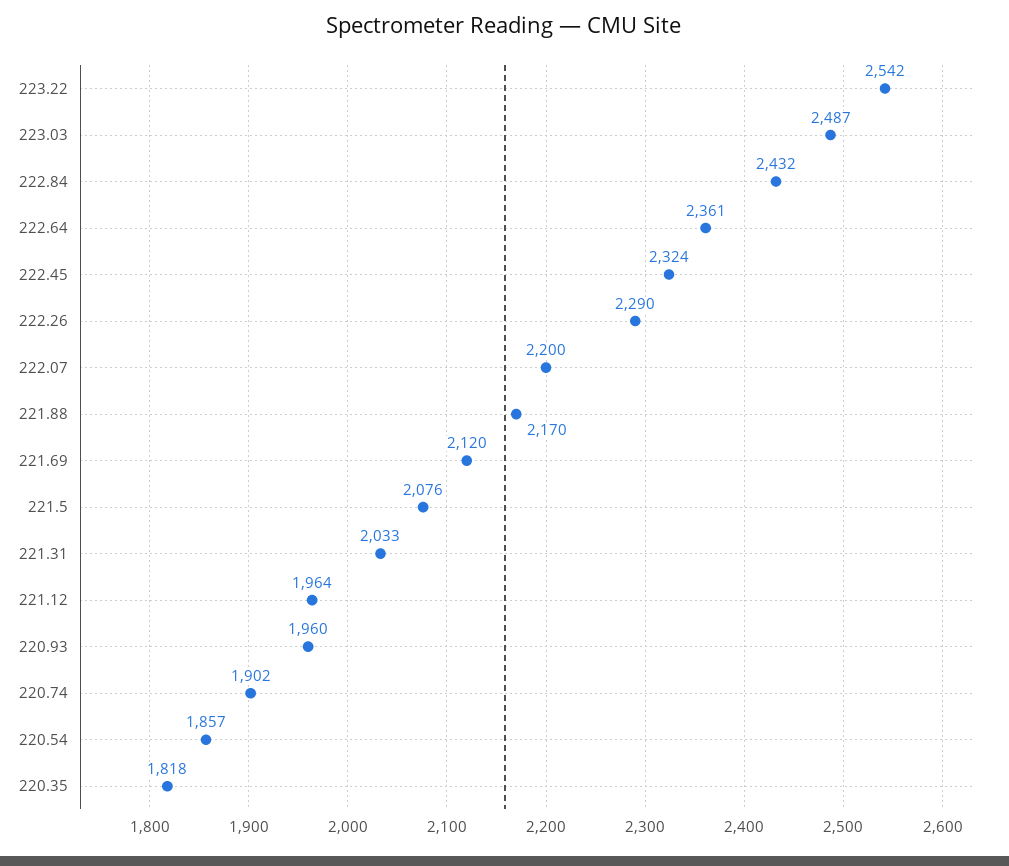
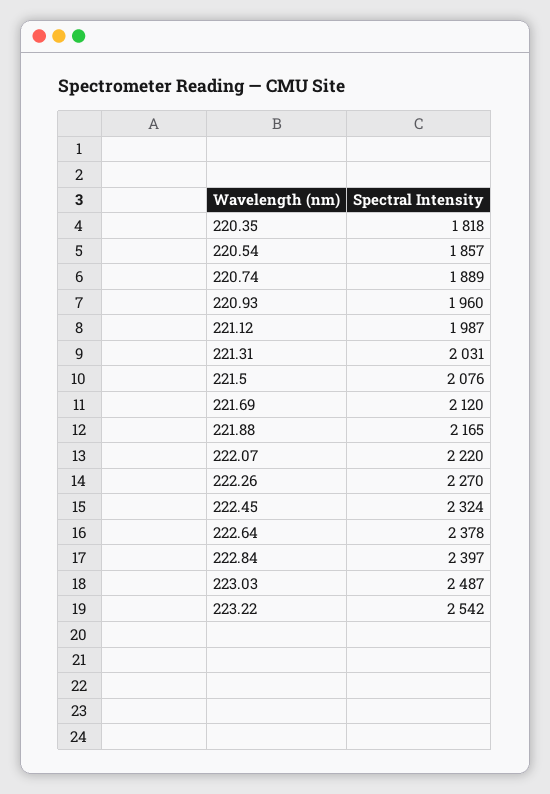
222.84: 2432 -> 2397
222.64: 2361 -> 2378
222.26: 2290 -> 2270
222.07: 2200 -> 2220
221.88: 2170 -> 2165
221.31: 2033 -> 2031
221.12: 1964 -> 1987
220.74: 1902 -> 1889

